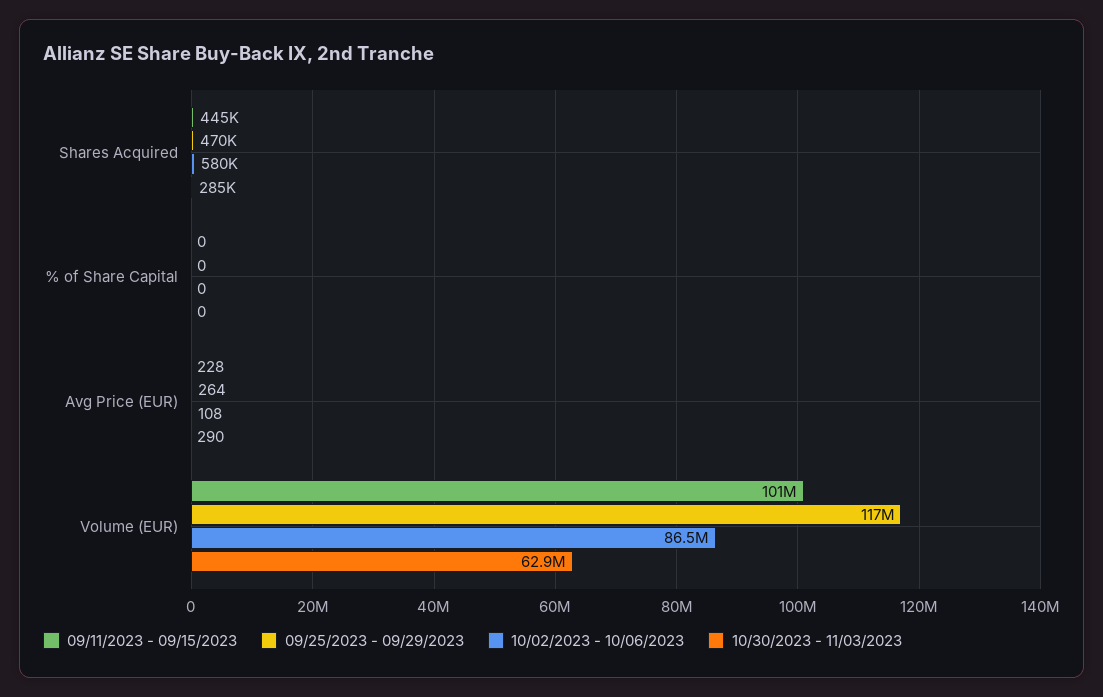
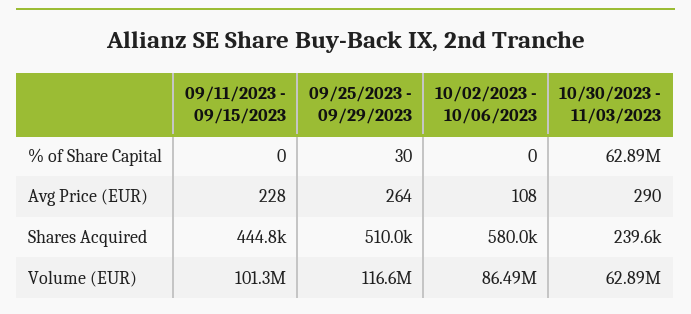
09/25/2023 - 09/29/2023, Shares Acquired: 470000 -> 510000
10/30/2023 - 11/03/2023, Shares Acquired: 285000 -> 239600
09/25/2023 - 09/29/2023, % of Share Capital: 0 -> 30
10/30/2023 - 11/03/2023, % of Share Capital: 0 -> 62890000

